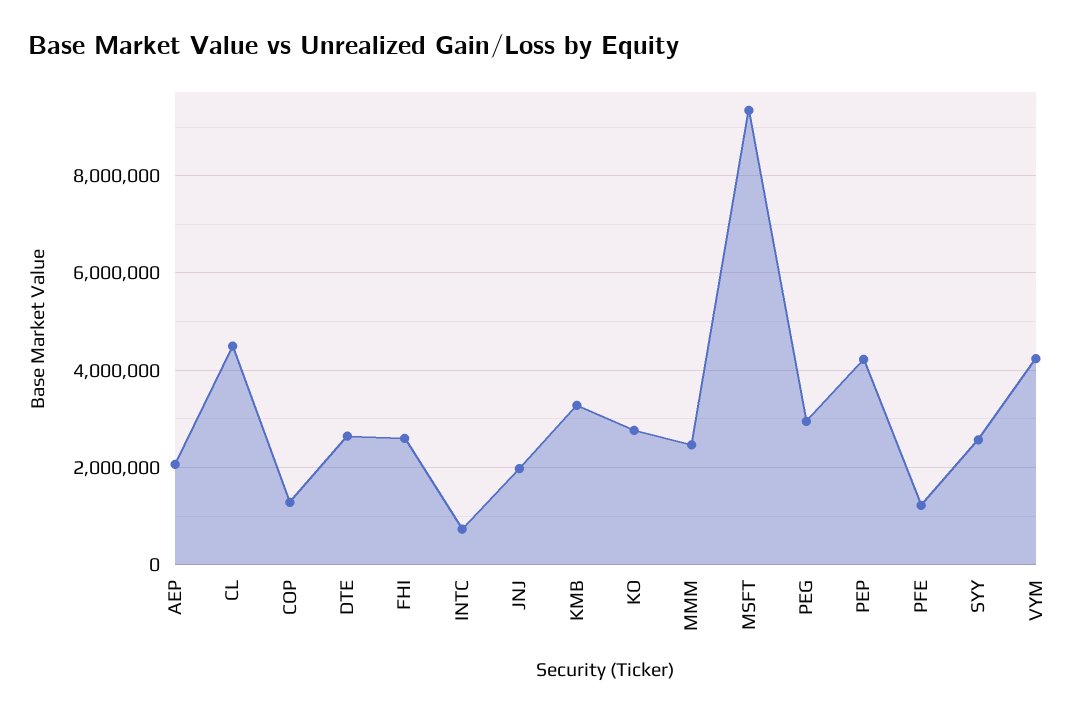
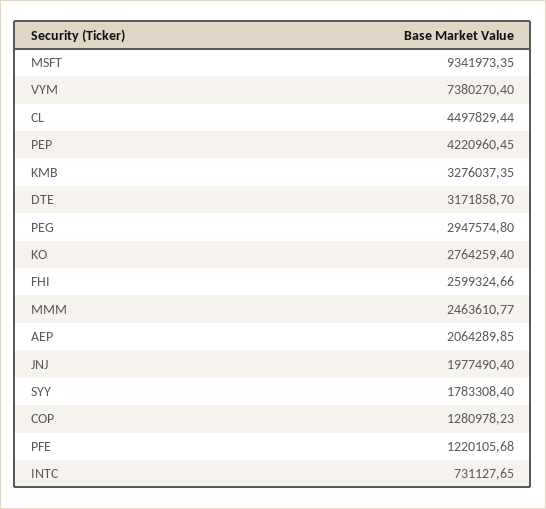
DTE: 2600000 -> 3171858.7
SYY: 2600000 -> 1783308.4
VYM: 4200000 -> 7380270.4

